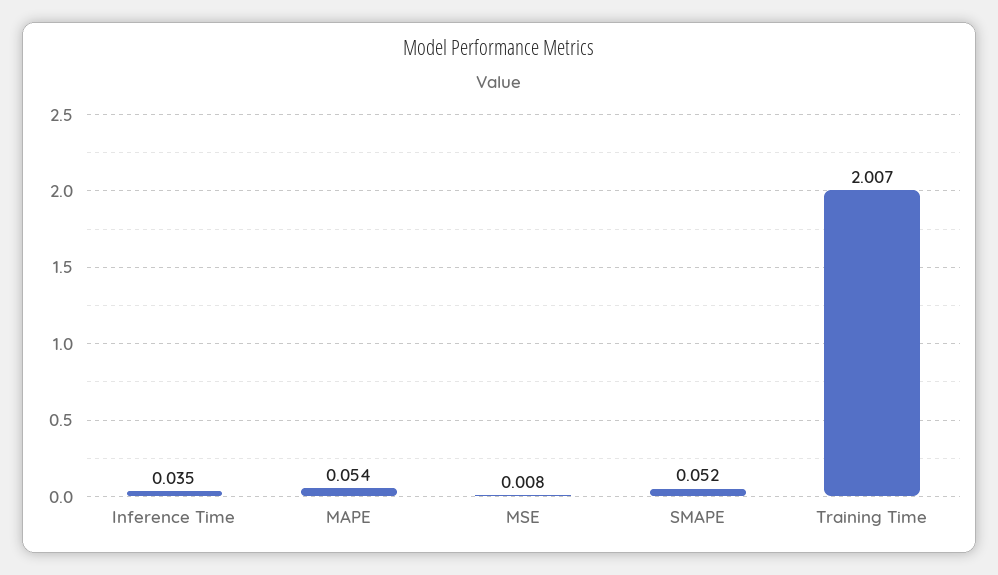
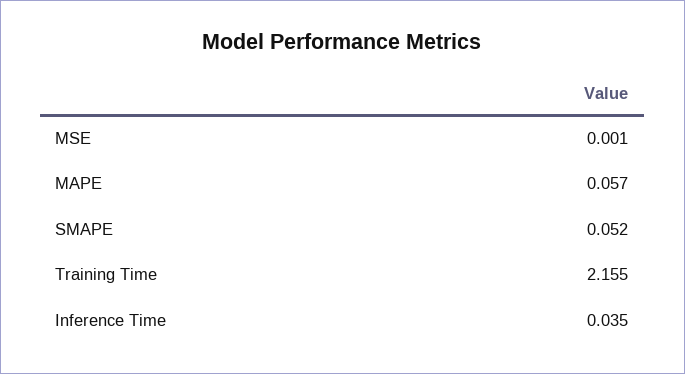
MAPE: 0.054 -> 0.057
MSE: 0.008 -> 0.001
Training Time: 2.007 -> 2.155

